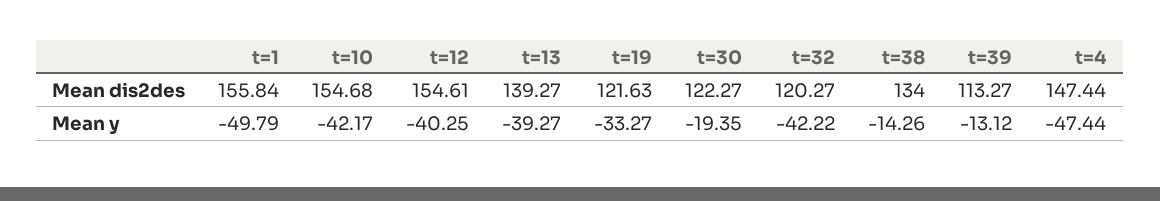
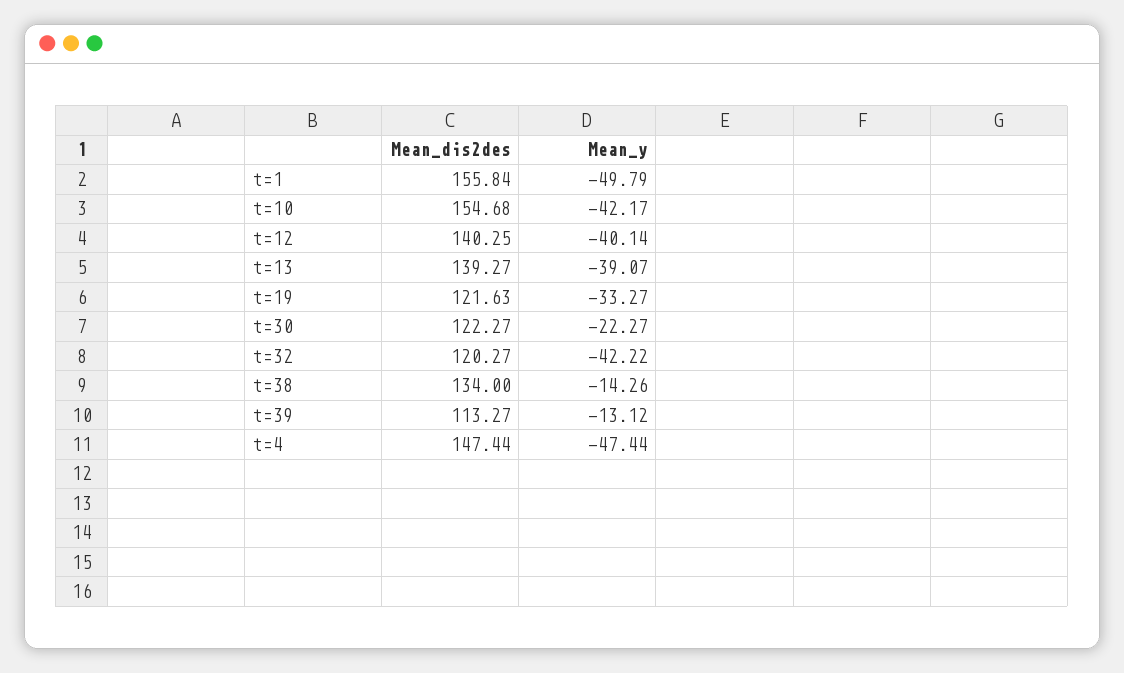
t=12, Mean dis2des: 154.61 -> 140.25
t=12, Mean y: -40.25 -> -40.14
t=13, Mean y: -39.27 -> -39.07
t=30, Mean y: -19.35 -> -22.27

